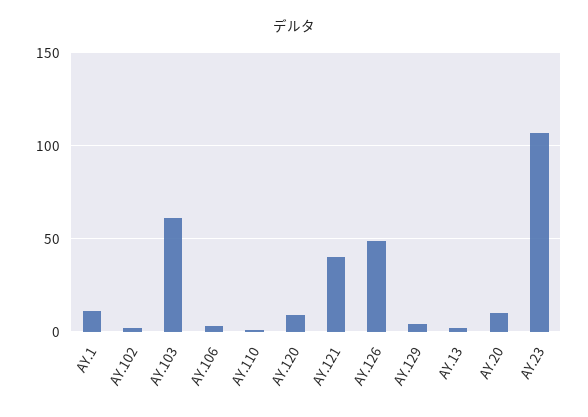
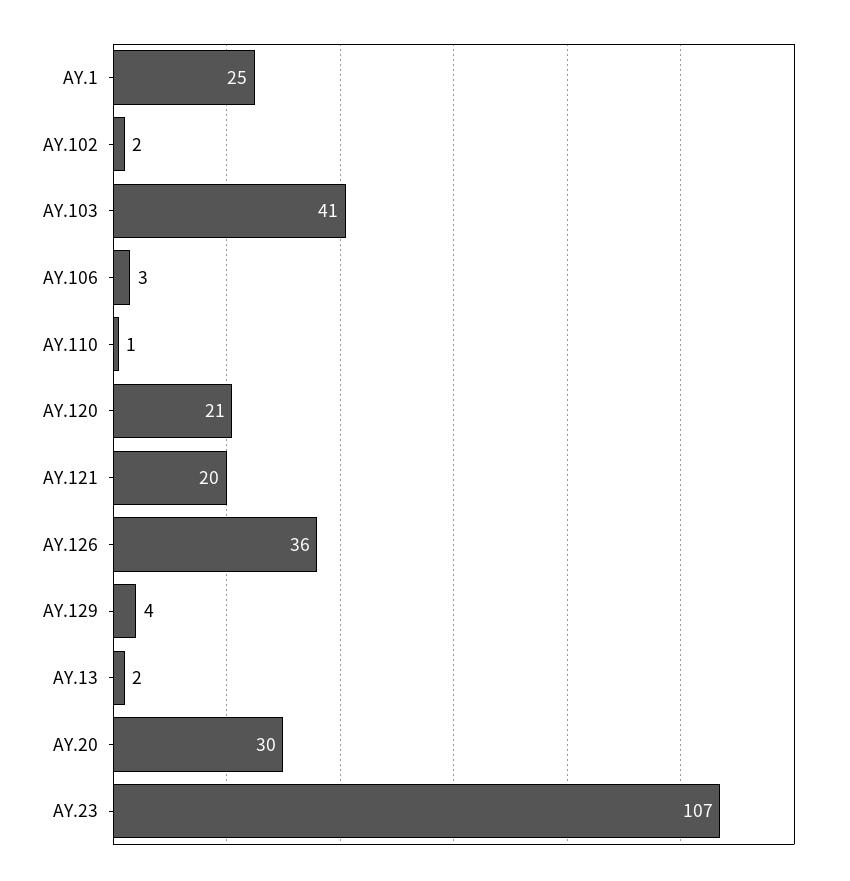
AY.1: 10 -> 25
AY.103: 60 -> 41
AY.120: 10 -> 21
AY.121: 40 -> 20
AY.126: 50 -> 36
AY.20: 10 -> 30

